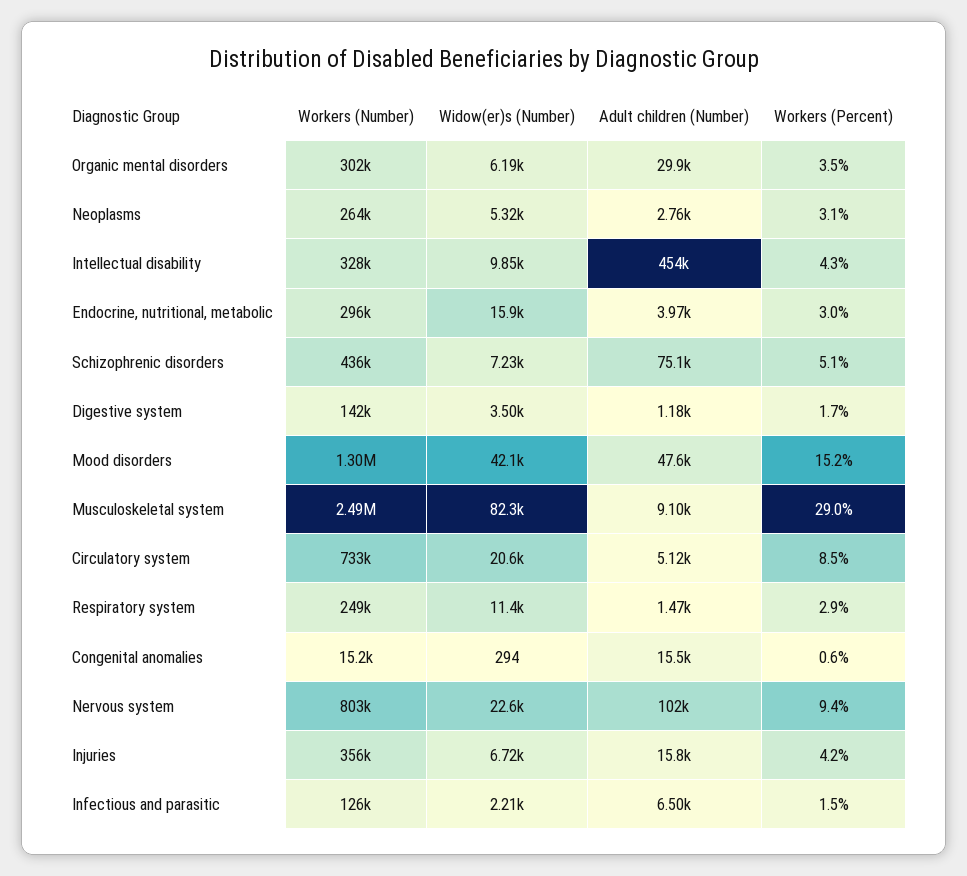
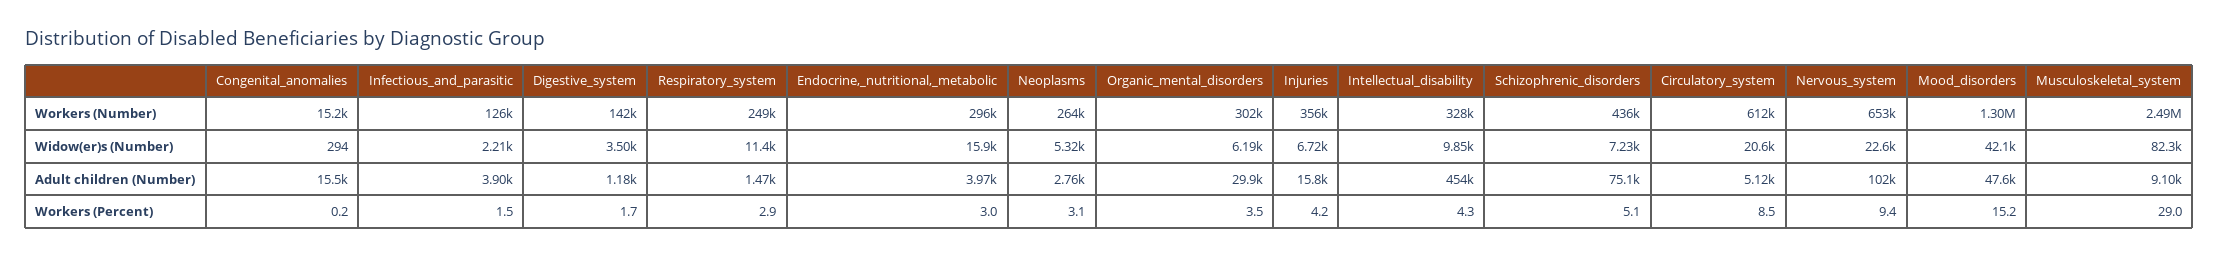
Workers (Number), Circulatory system: 733000 -> 612000
Workers (Percent), Congenital anomalies: 0.6 -> 0.2
Workers (Number), Nervous system: 803000 -> 653000
Adult children (Number), Infectious and parasitic: 6500 -> 3900

